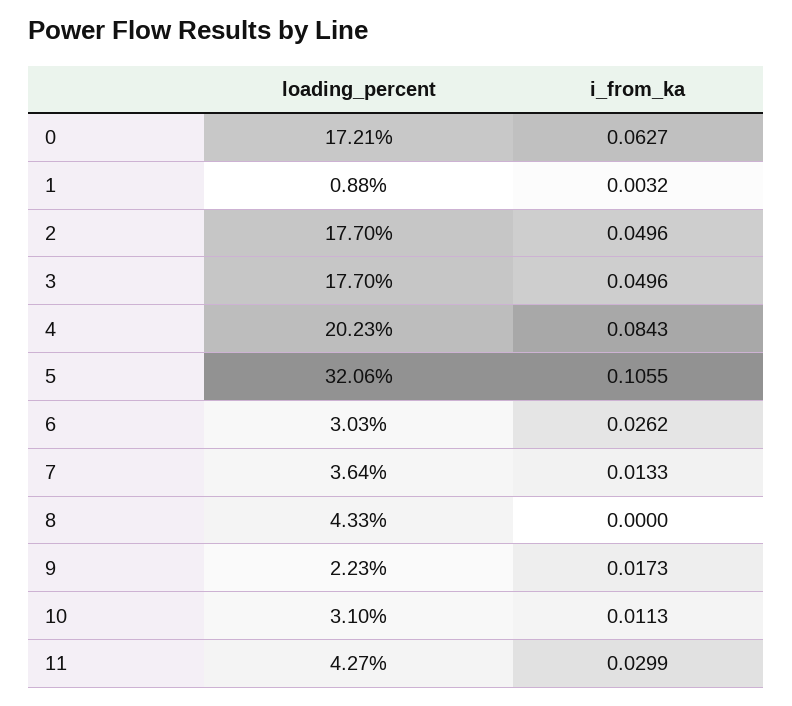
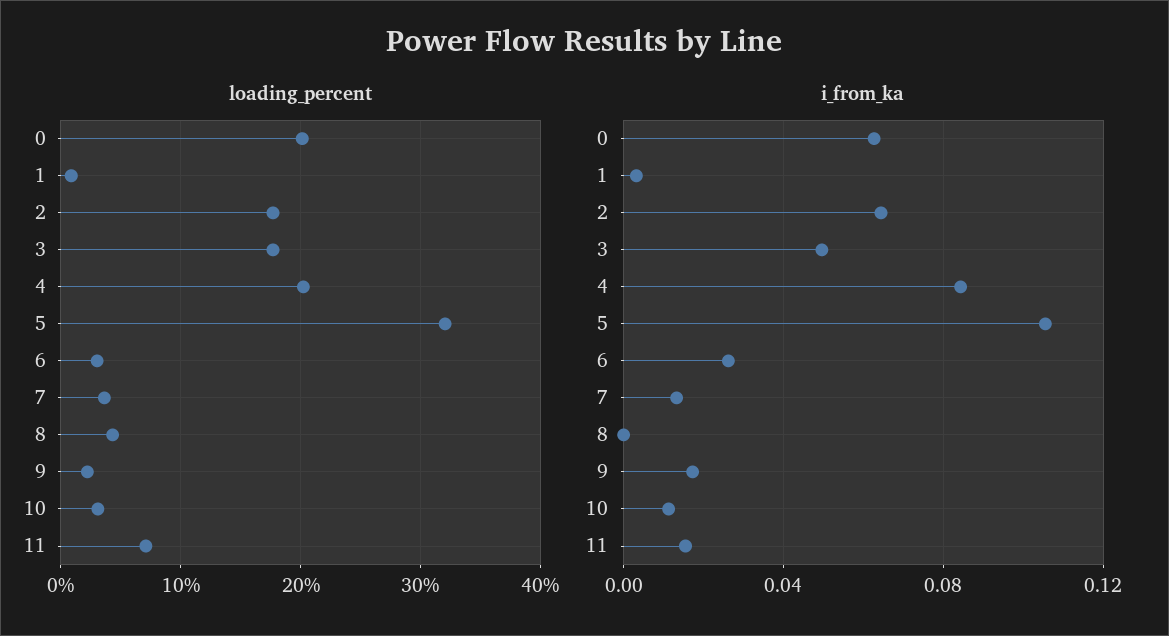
loading_percent, 0: 17.21 -> 20
i_from_ka, 2: 0.0496 -> 0.065
loading_percent, 11: 4.27 -> 7
i_from_ka, 11: 0.0299 -> 0.015

